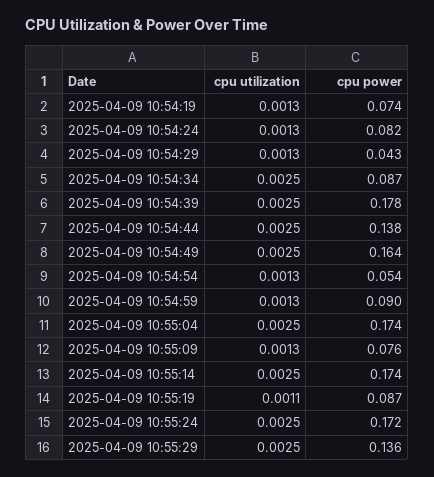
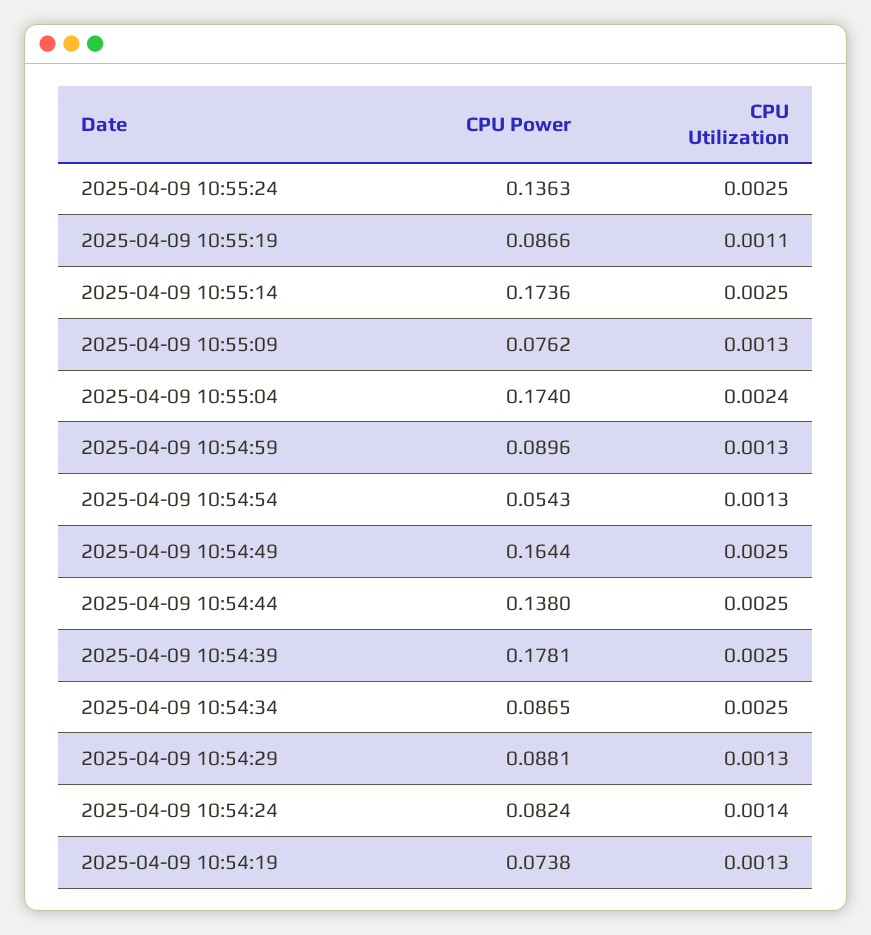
cpu utilization, 2025-04-09 10:54:24: 0.0013 -> 0.0014
cpu power, 2025-04-09 10:54:29: 0.043 -> 0.0881
cpu utilization, 2025-04-09 10:55:04: 0.0025 -> 0.0024
cpu power, 2025-04-09 10:55:24: 0.172 -> 0.1363
cpu utilization, 2025-04-09 10:55:29: 0.0025 -> none
cpu power, 2025-04-09 10:55:29: 0.136 -> none

